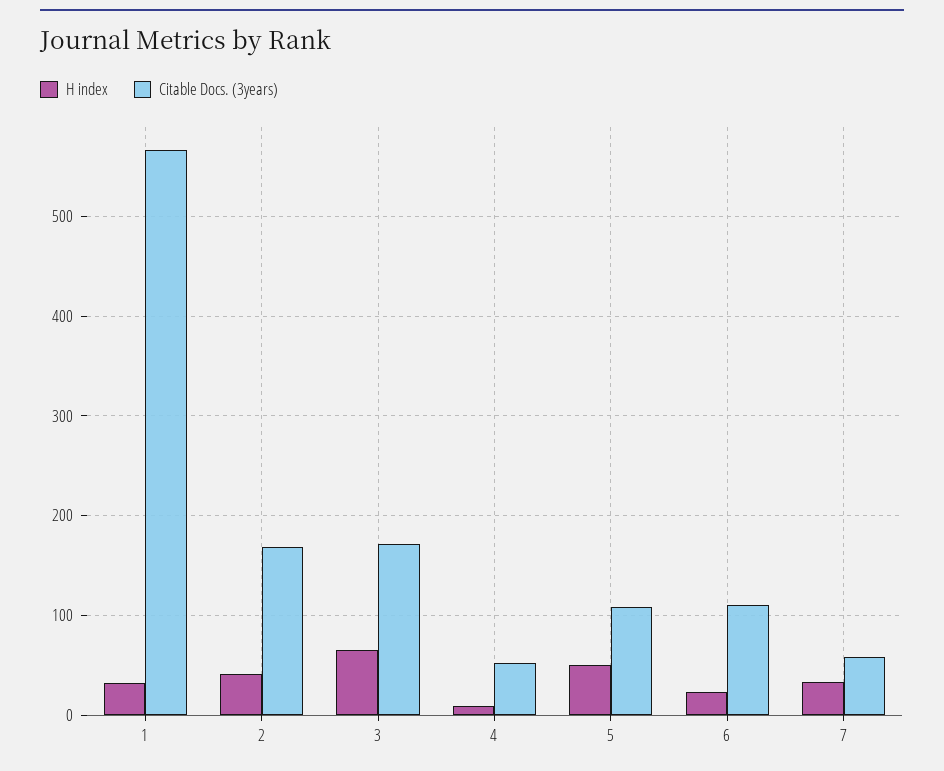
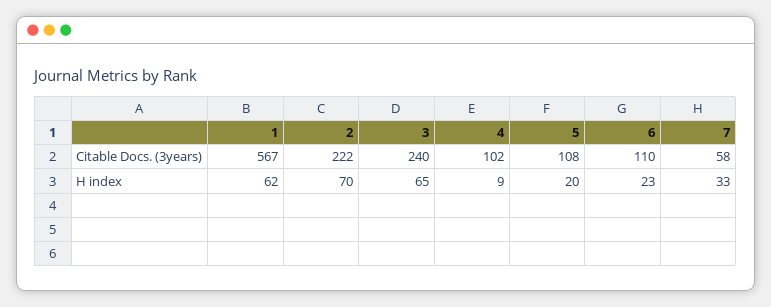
H index, 1: 30 -> 62
H index, 2: 40 -> 70
Citable Docs. (3years), 2: 170 -> 222
Citable Docs. (3years), 3: 170 -> 240
Citable Docs. (3years), 4: 50 -> 102
H index, 5: 50 -> 20

